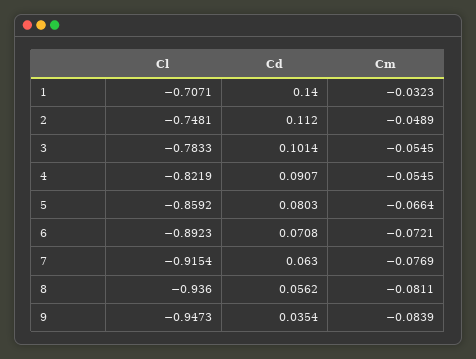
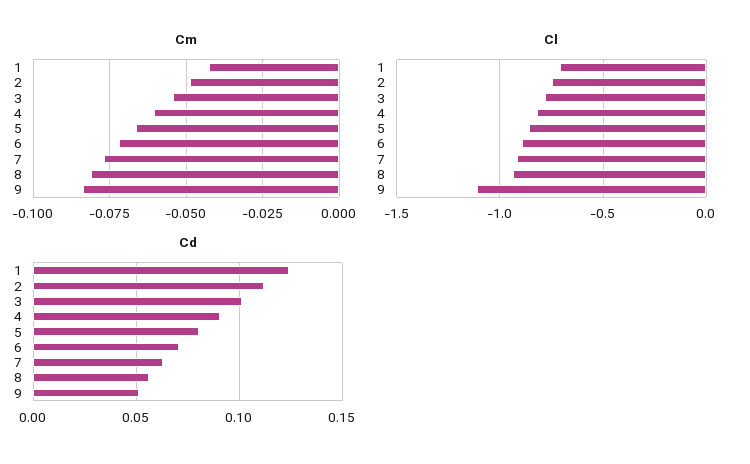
Cd, 1: 0.14 -> 0.125
Cm, 1: -0.0323 -> -0.0425
Cm, 4: -0.0545 -> -0.06
Cl, 9: -0.9473 -> -1.1
Cd, 9: 0.0354 -> 0.05

